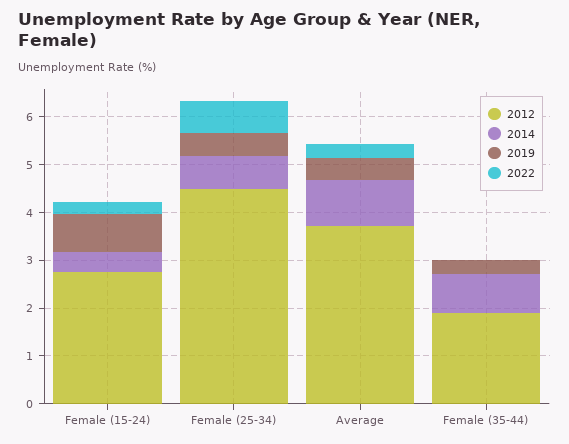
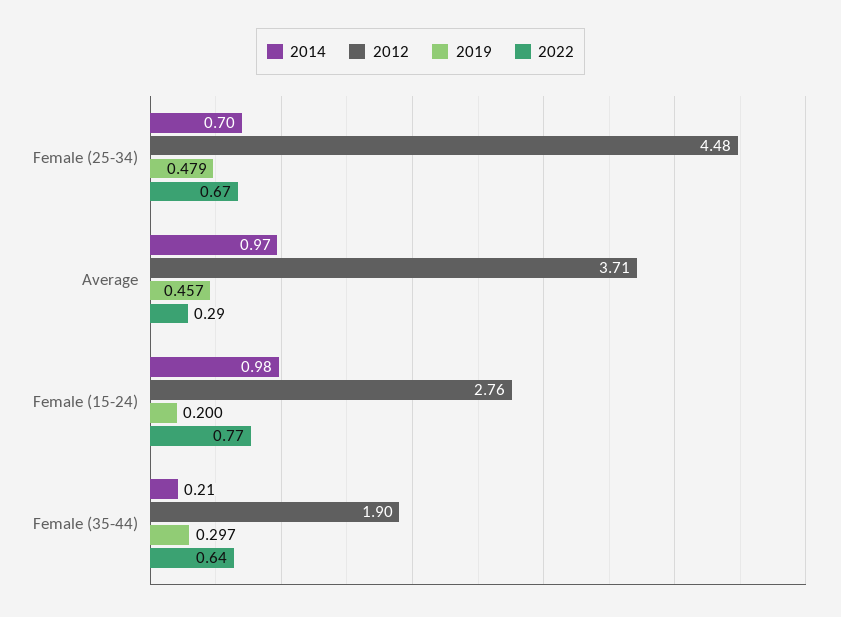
2014, Female (15-24): 0.4 -> 0.98
2019, Female (15-24): 0.8 -> 0.2
2022, Female (15-24): 0.2 -> 0.77
2014, Female (35-44): 0.8 -> 0.21
2022, Female (35-44): 0 -> 0.64

